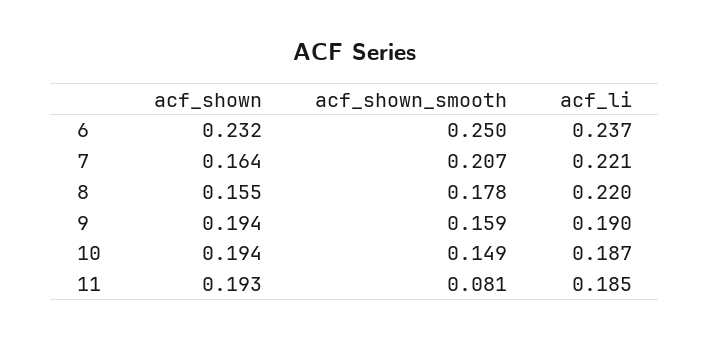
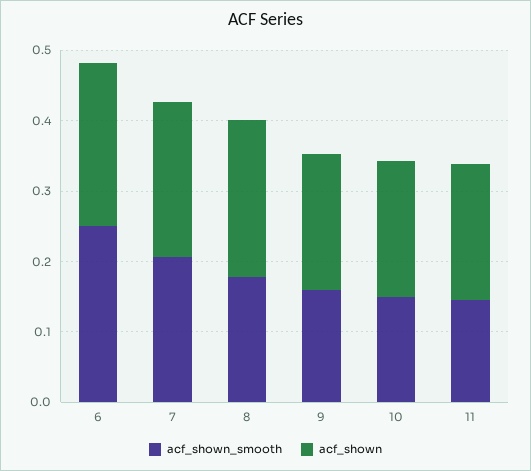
acf_li, 6: 0.237 -> none
acf_shown, 7: 0.164 -> 0.22
acf_li, 7: 0.221 -> none
acf_shown, 8: 0.155 -> 0.22
acf_li, 8: 0.22 -> none
acf_li, 9: 0.19 -> none
acf_li, 10: 0.187 -> none
acf_shown_smooth, 11: 0.081 -> 0.14
acf_li, 11: 0.185 -> none

